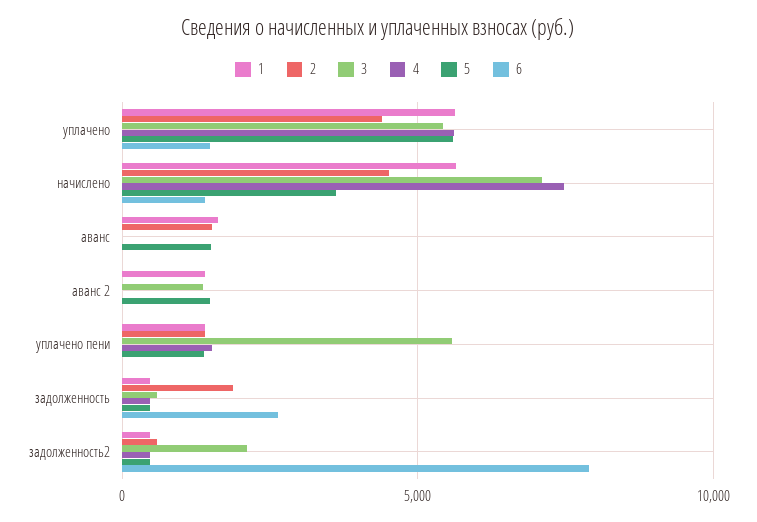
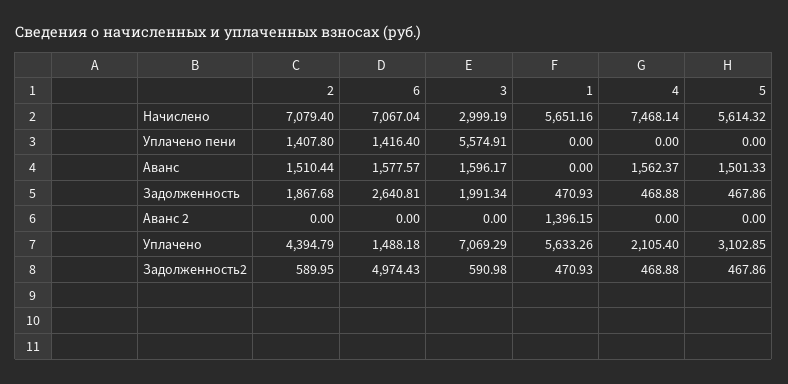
3, уплачено: 5500 -> 7069.29
4, уплачено: 5500 -> 2105.4
5, уплачено: 5500 -> 3102.85
2, начислено: 4500 -> 7079.4
3, начислено: 7000 -> 2999.19
5, начислено: 3500 -> 5614.32
6, начислено: 1500 -> 7067.04
1, аванс: 1500 -> 0
3, аванс: 0 -> 1596.17
4, аванс: 0 -> 1562.37
6, аванс: 0 -> 1577.57
3, аванс 2: 1500 -> 0
5, аванс 2: 1500 -> 0
1, уплачено пени: 1500 -> 0
4, уплачено пени: 1500 -> 0
5, уплачено пени: 1500 -> 0
6, уплачено пени: 0 -> 1416.4
3, задолженность: 500 -> 1991.34
3, задолженность2: 2000 -> 590.98
6, задолженность2: 8000 -> 4974.43

